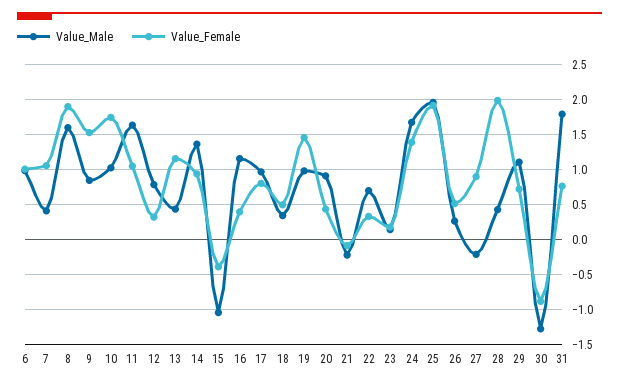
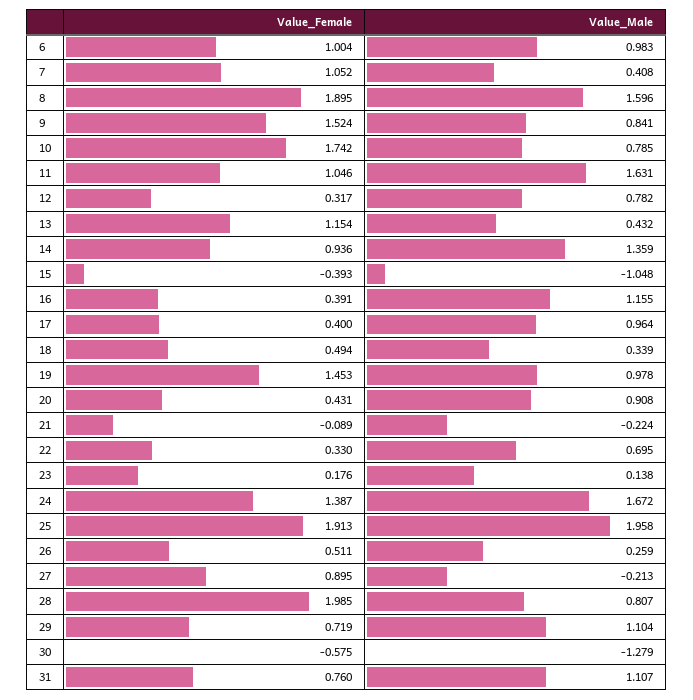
Value_Male, 10: 1 -> 0.785
Value_Female, 17: 0.8 -> 0.4
Value_Male, 28: 0.4 -> 0.807
Value_Female, 30: -0.9 -> -0.575
Value_Male, 31: 1.8 -> 1.107

